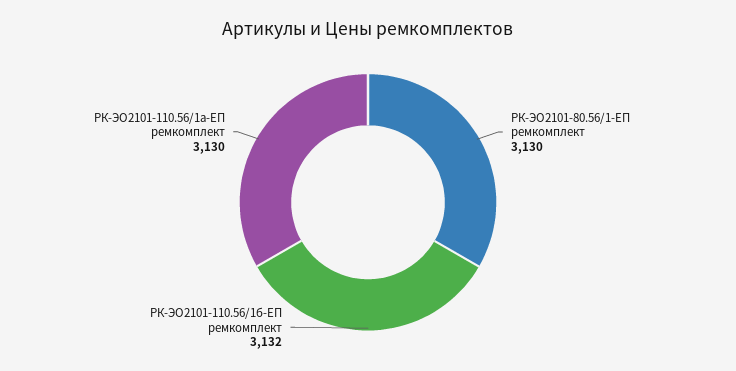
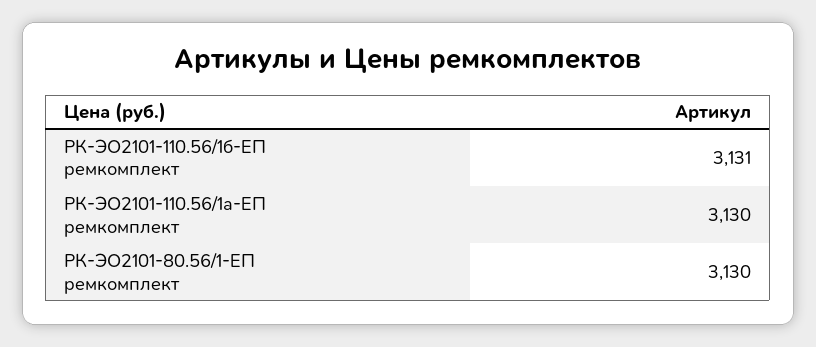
РК-ЭО2101-110.56/1б-ЕП ремкомплект: 3132 -> 3131

